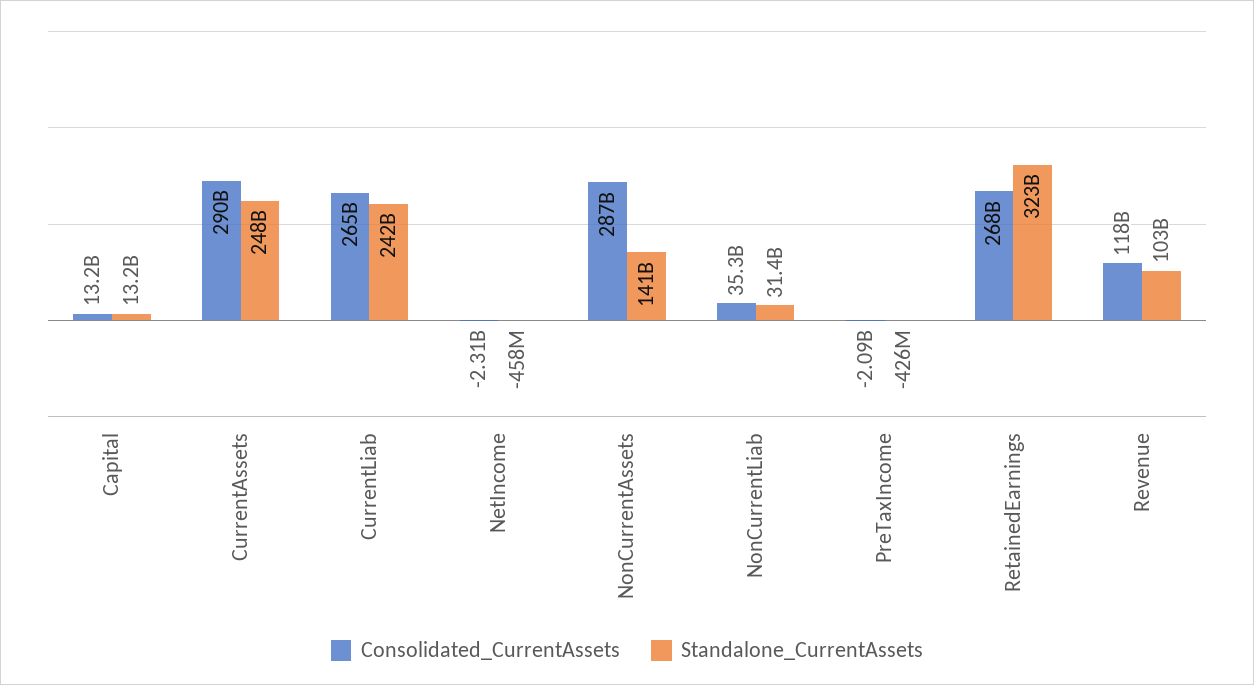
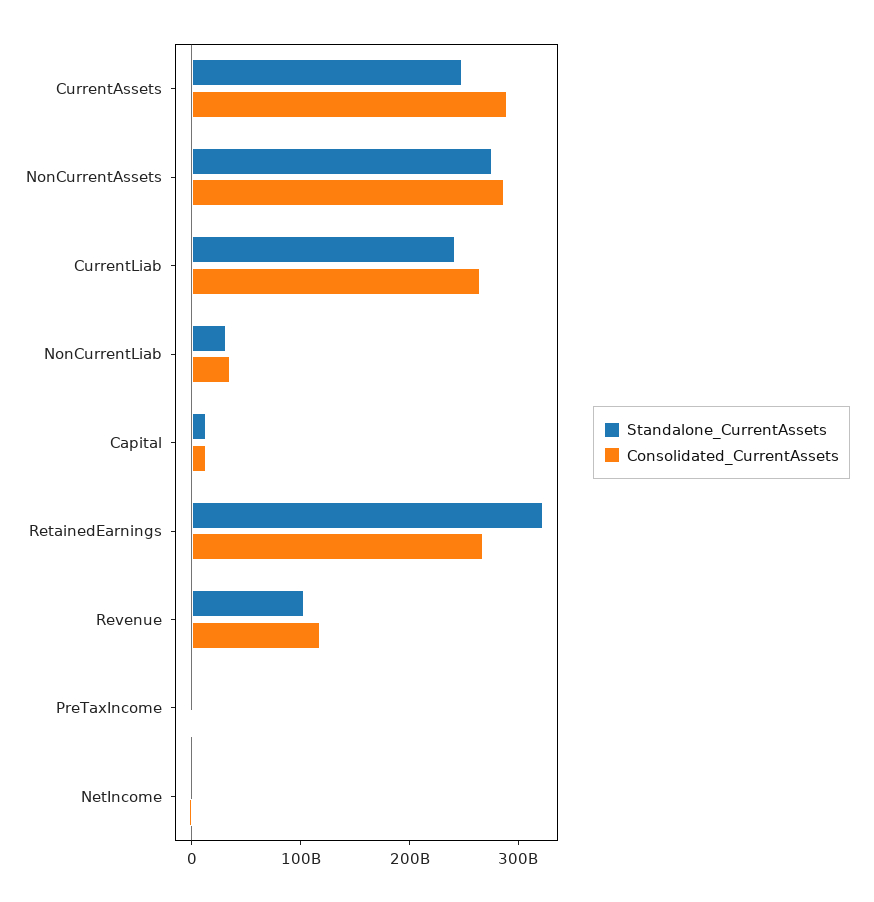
Standalone_CurrentAssets, NonCurrentAssets: 141000000000 -> 280000000000

